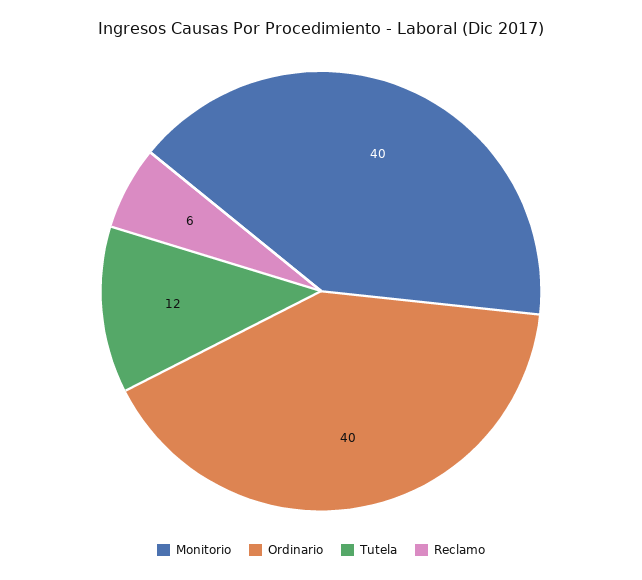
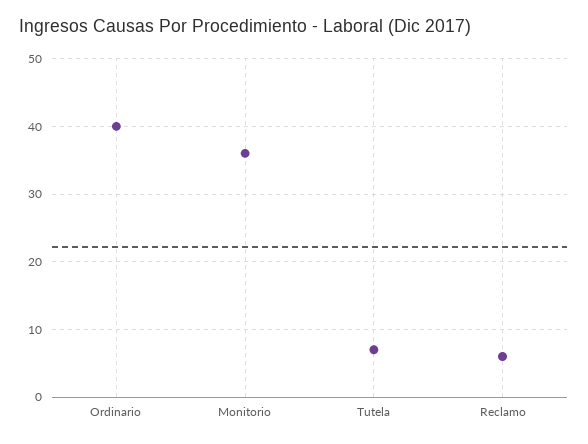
Monitorio: 40 -> 36
Tutela: 12 -> 7

